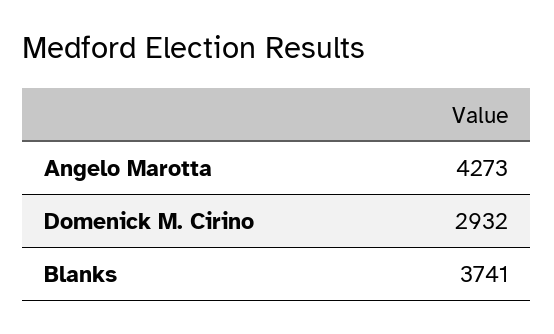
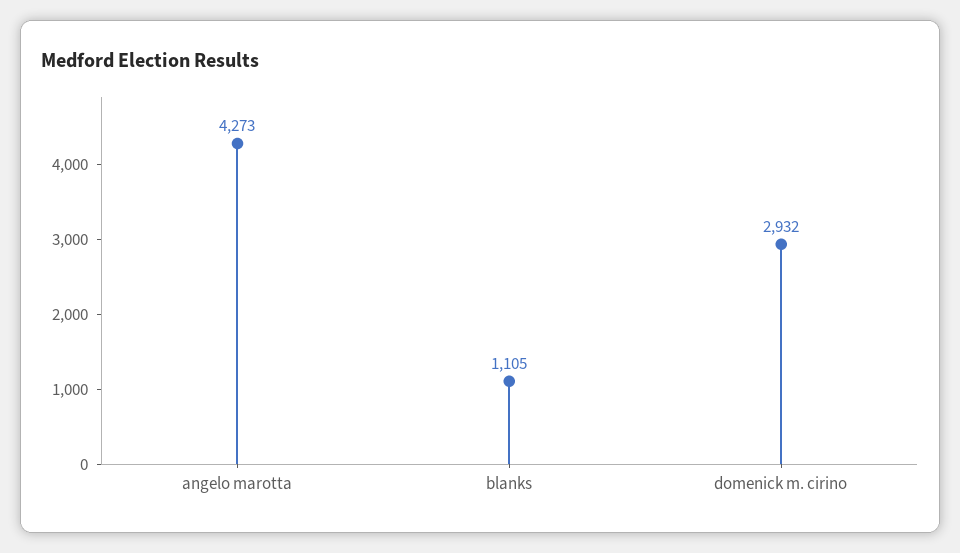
Blanks: 3741 -> 1105

